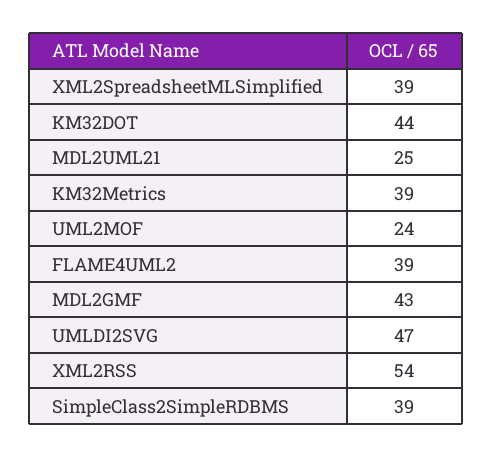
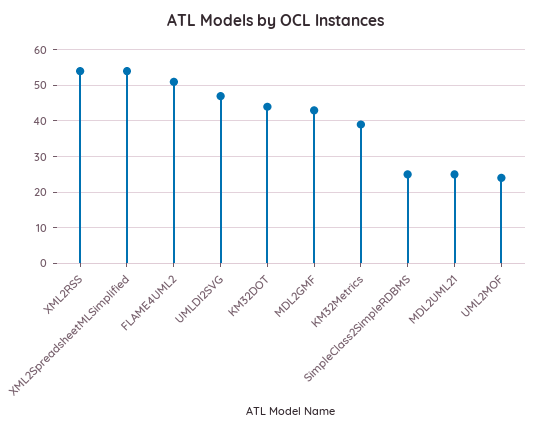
XML2SpreadsheetMLSimplified: 39 -> 55
FLAME4UML2: 39 -> 50
SimpleClass2SimpleRDBMS: 39 -> 25

